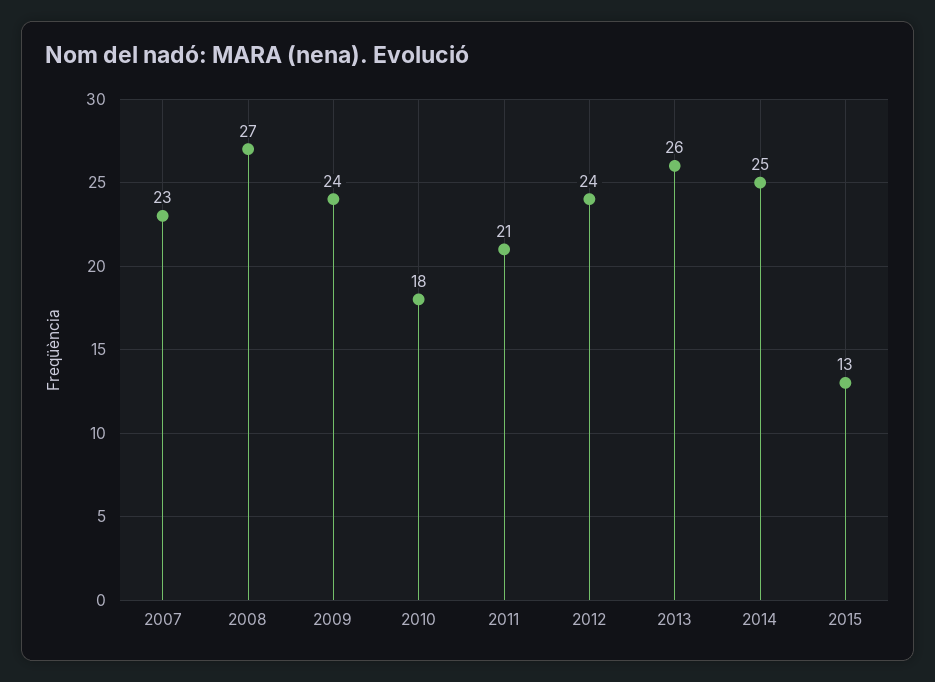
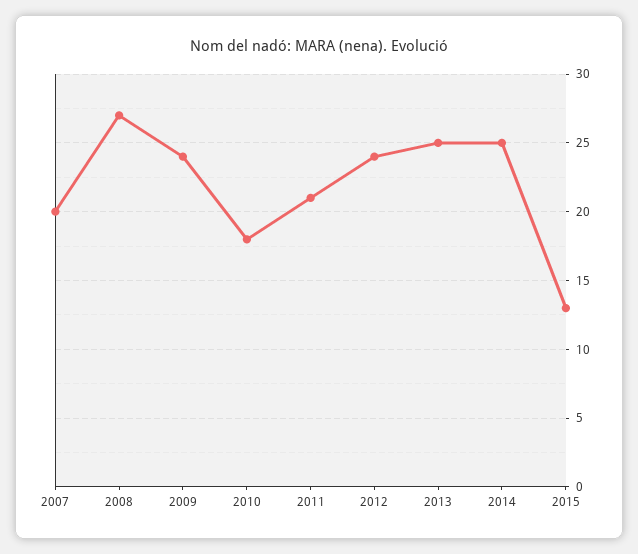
2007: 23 -> 20
2013: 26 -> 25

